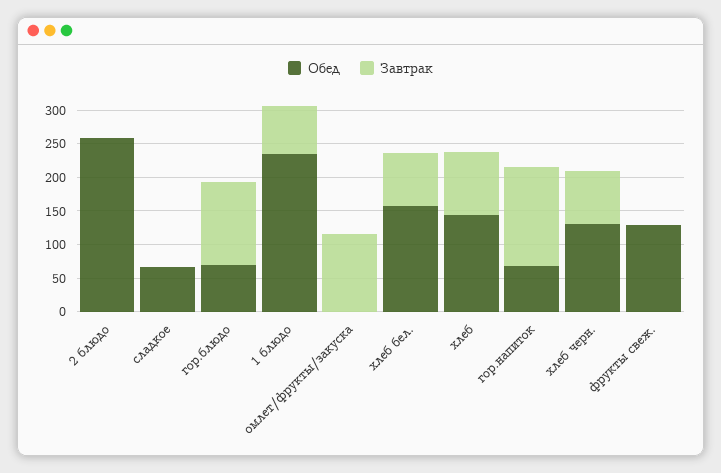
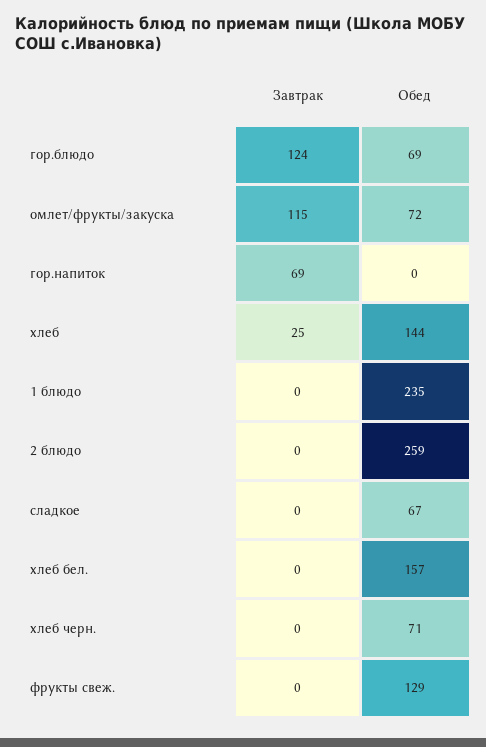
Завтрак, 1 блюдо: 75 -> 0
Обед, омлет/фрукты/закуска: 0 -> 72
Завтрак, хлеб бел.: 75 -> 0
Завтрак, хлеб: 100 -> 25
Обед, гор.напиток: 75 -> 0
Завтрак, гор.напиток: 150 -> 69
Обед, хлеб черн.: 125 -> 71
Завтрак, хлеб черн.: 75 -> 0

